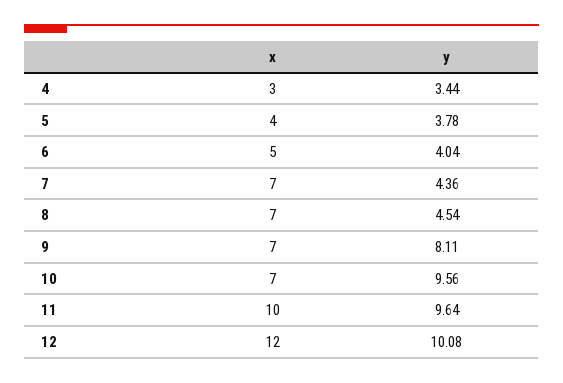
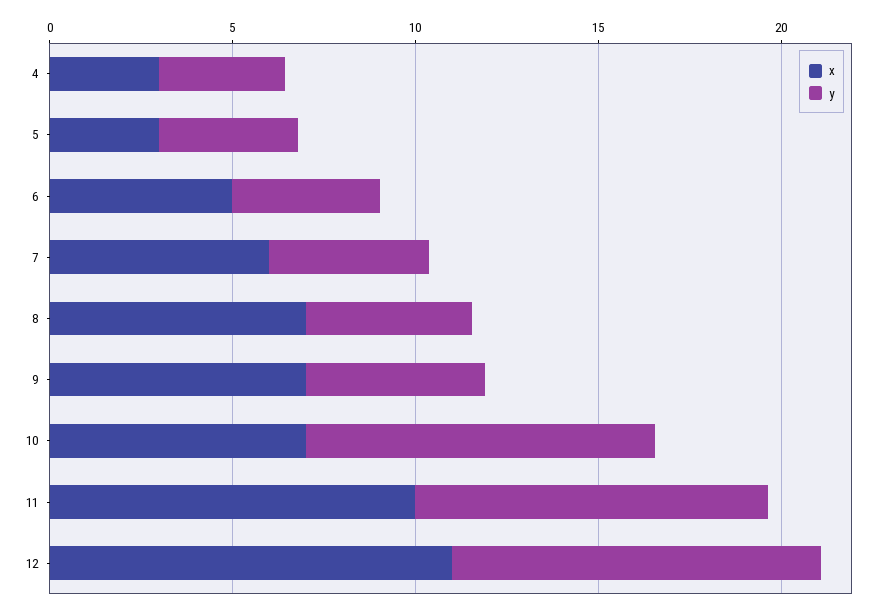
x, 5: 4 -> 3
x, 7: 7 -> 6
y, 9: 8.11 -> 5
x, 12: 12 -> 11

